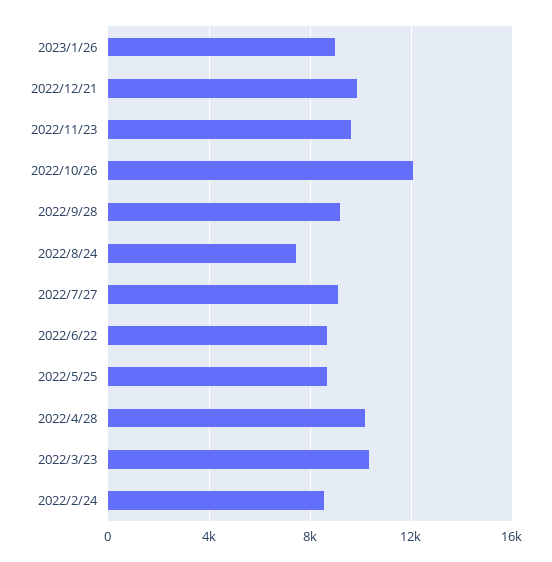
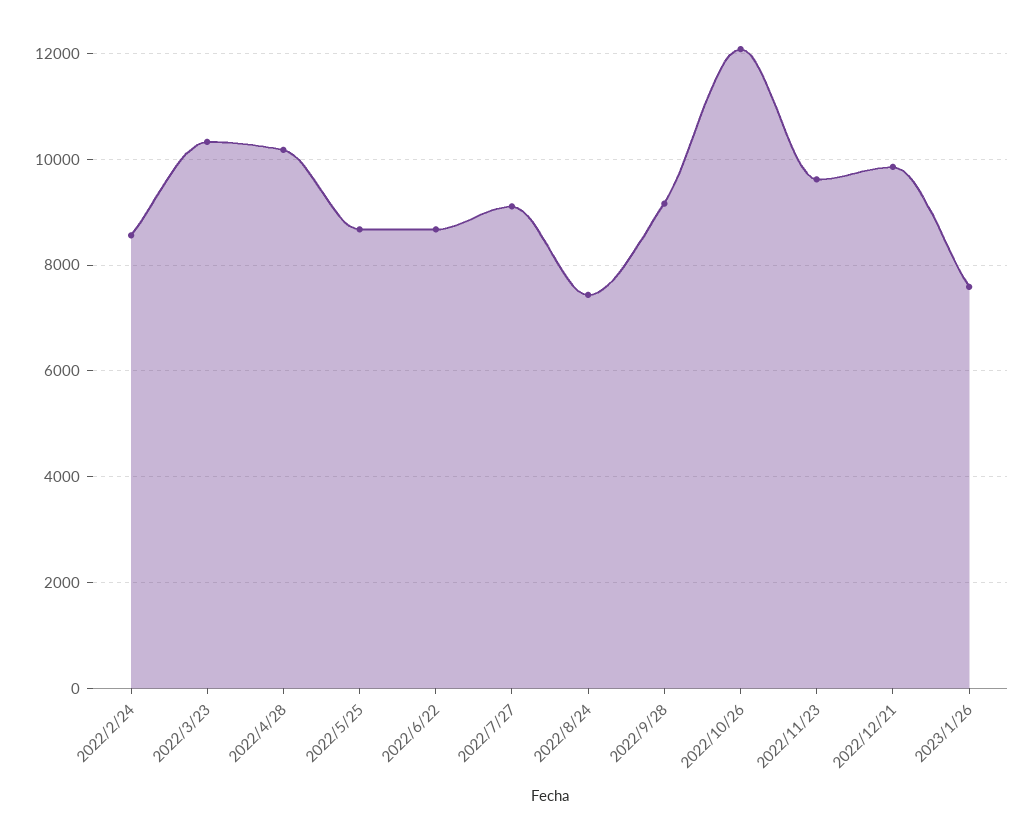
2023/1/26: 9000 -> 7600

